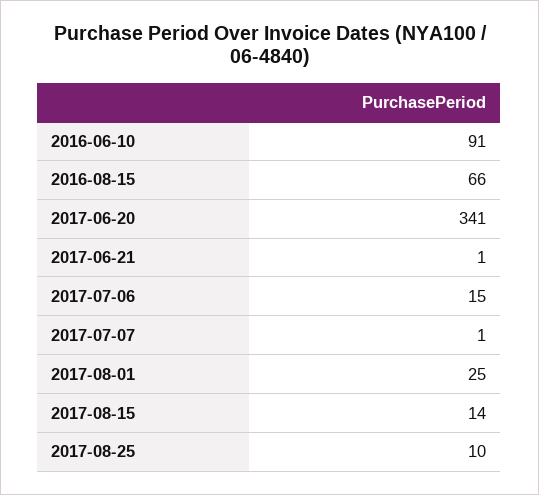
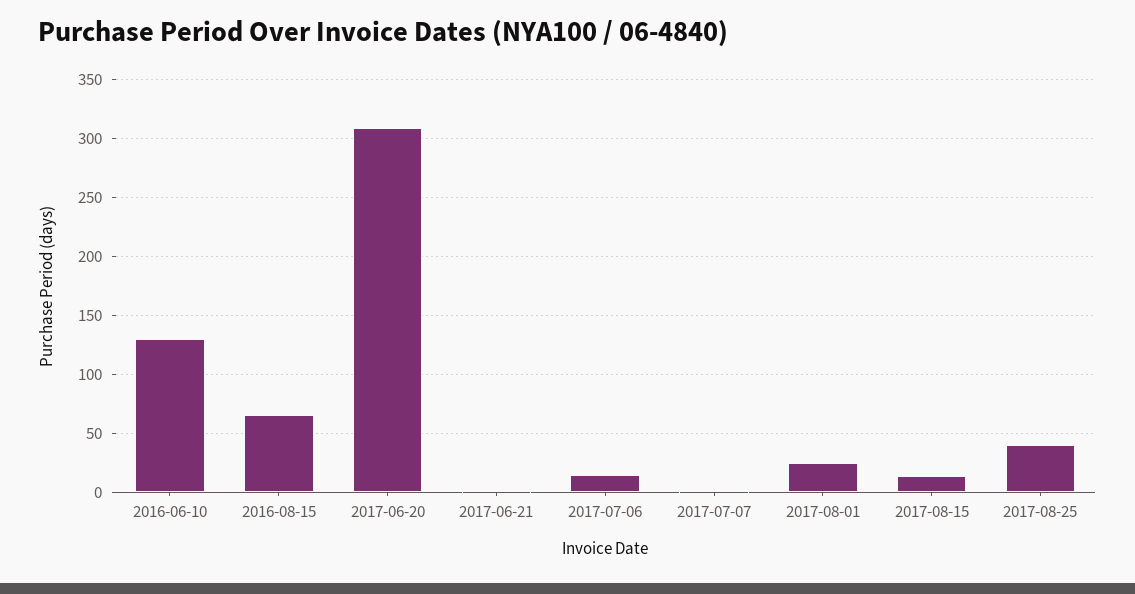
2016-06-10: 91 -> 130
2017-06-20: 341 -> 310
2017-08-25: 10 -> 40

